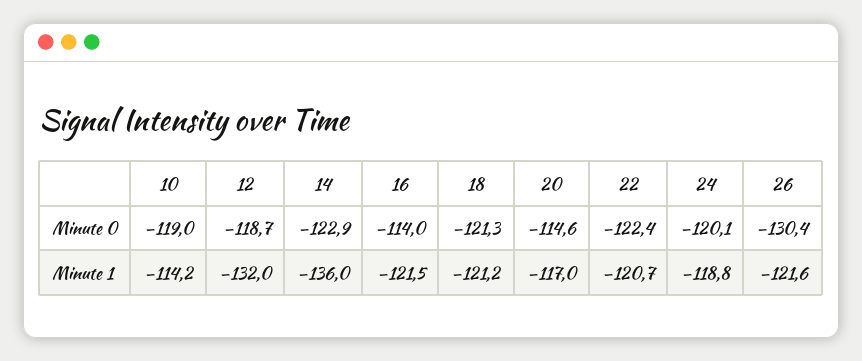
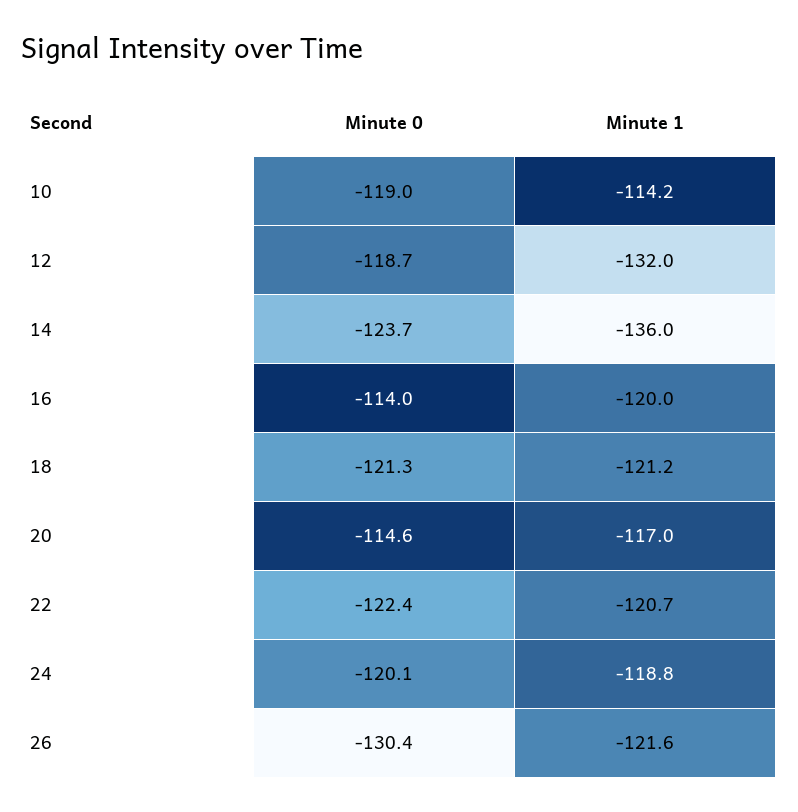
14, Minute 0: -122.9 -> -123.7
16, Minute 1: -121.5 -> -120

